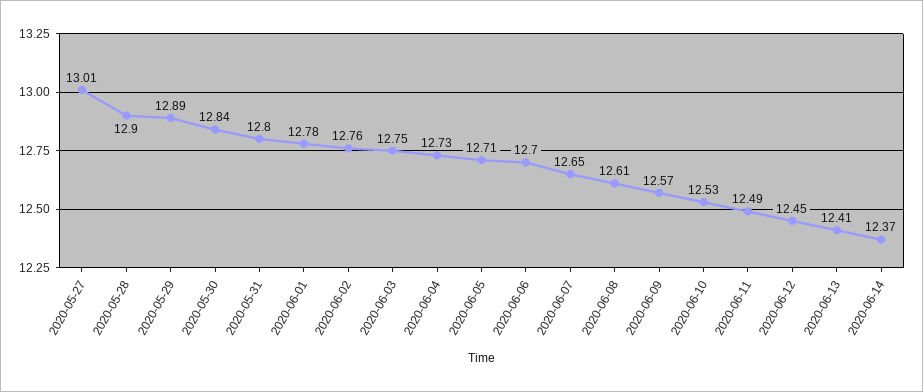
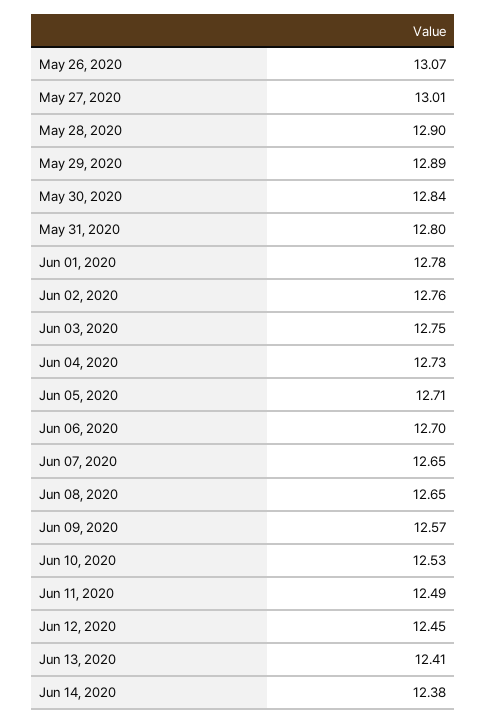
2020-06-08: 12.61 -> 12.65
2020-06-14: 12.37 -> 12.38
May 26, 2020: none -> 13.07

